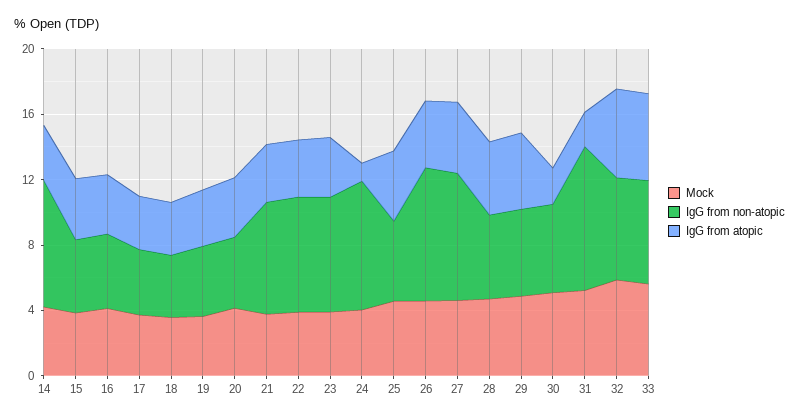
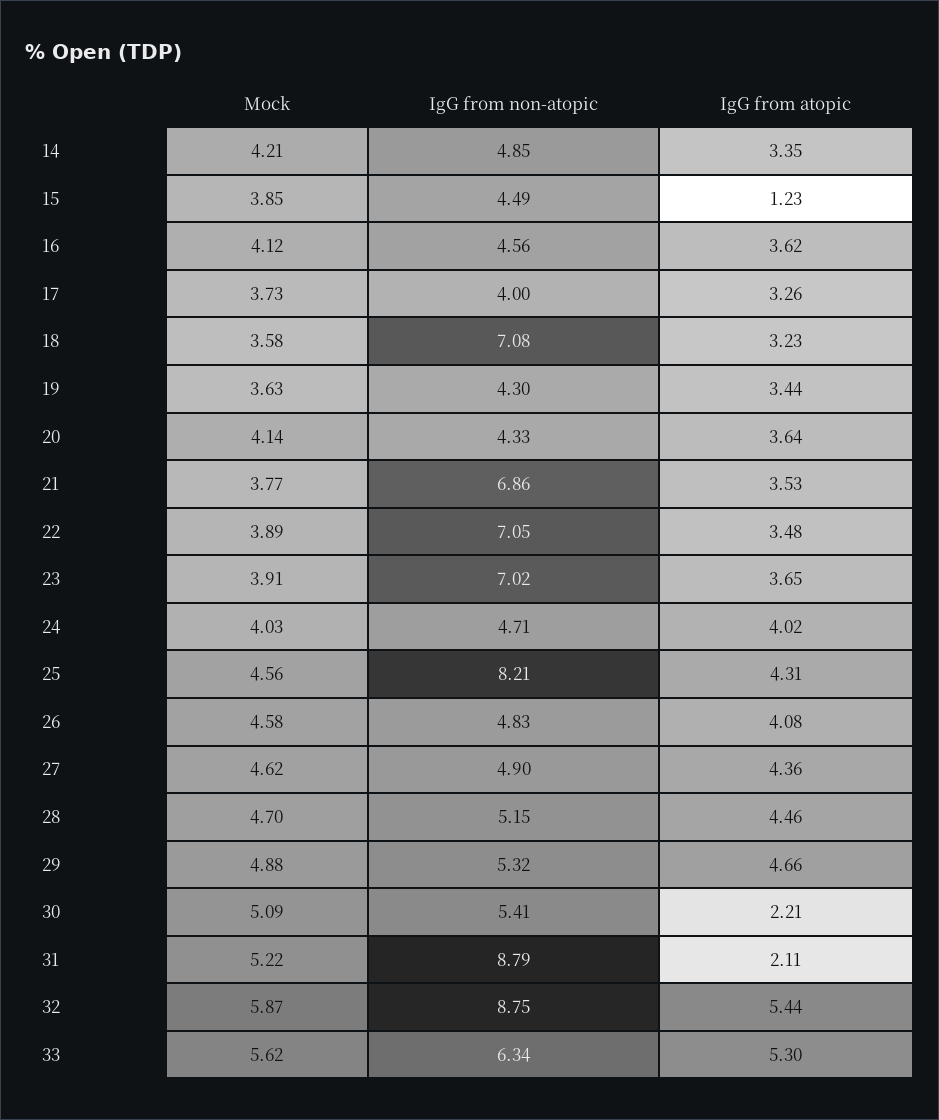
IgG from non-atopic, 14: 8 -> 4.85
IgG from atopic, 15: 4 -> 1.23
IgG from non-atopic, 18: 4 -> 7.08
IgG from non-atopic, 24: 8 -> 4.71
IgG from atopic, 24: 1 -> 4.02
IgG from non-atopic, 25: 5 -> 8.21
IgG from non-atopic, 26: 8 -> 4.83
IgG from non-atopic, 27: 8 -> 4.9
IgG from non-atopic, 32: 6 -> 8.75

